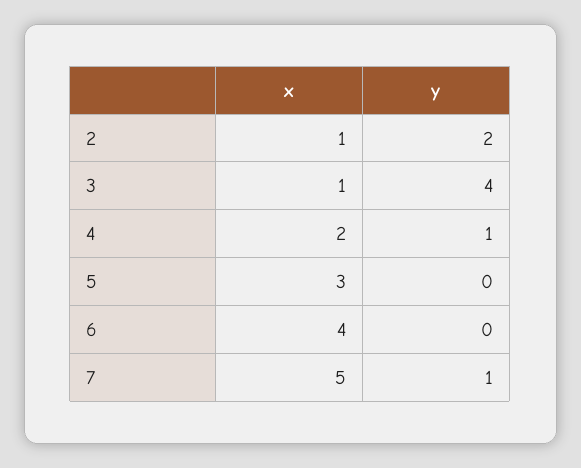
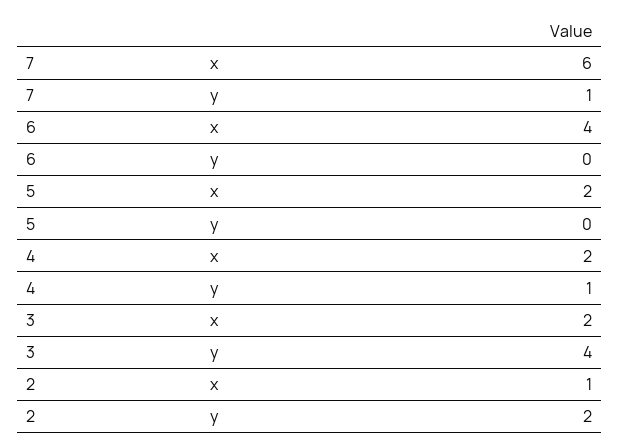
x, 3: 1 -> 2
x, 5: 3 -> 2
x, 7: 5 -> 6

